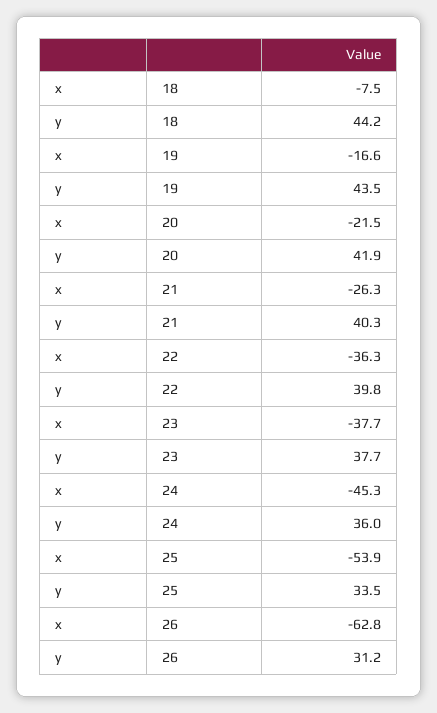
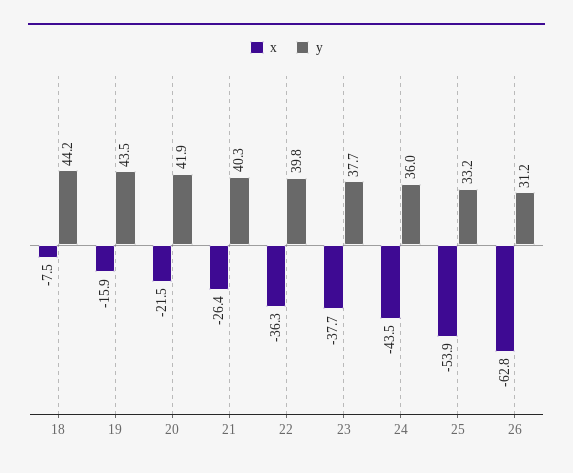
x, 19: -16.6 -> -15.9
x, 21: -26.3 -> -26.4
x, 24: -45.3 -> -43.5
y, 25: 33.5 -> 33.2

